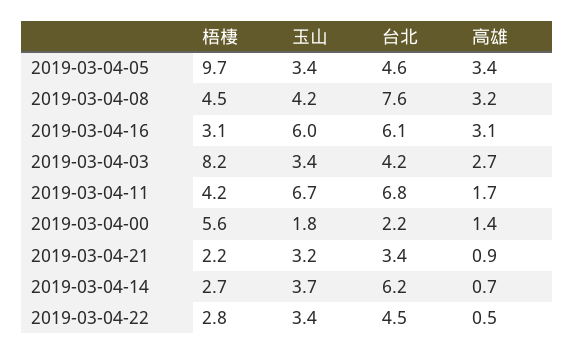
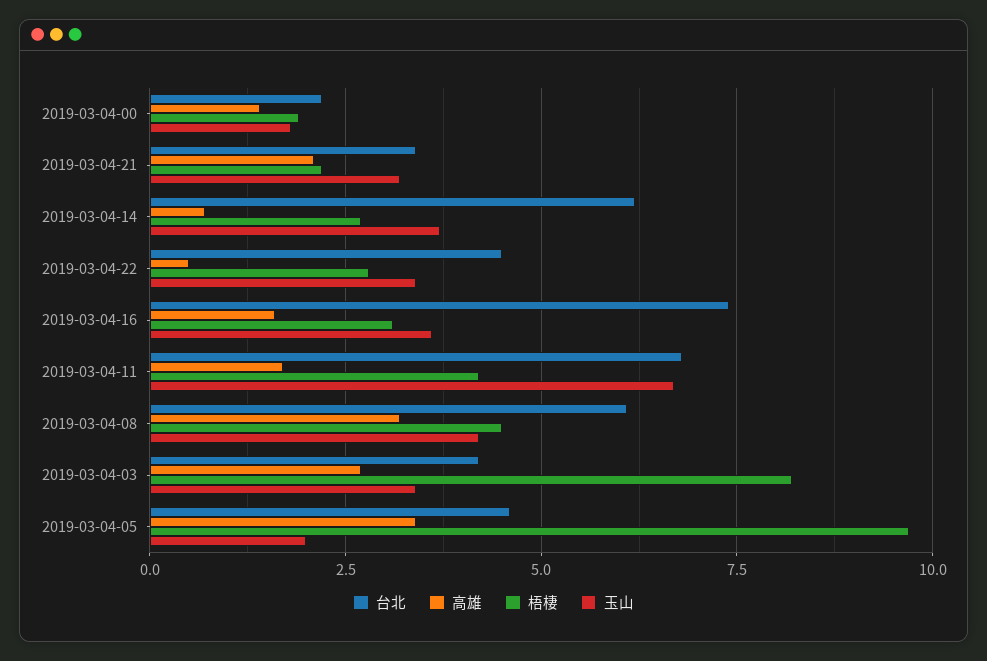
玉山, 2019-03-04-05: 3.4 -> 2
台北, 2019-03-04-08: 7.6 -> 6
玉山, 2019-03-04-16: 6 -> 3.5
台北, 2019-03-04-16: 6.1 -> 7.5
高雄, 2019-03-04-16: 3.1 -> 1.5
梧棲, 2019-03-04-00: 5.6 -> 2
高雄, 2019-03-04-21: 0.9 -> 2

